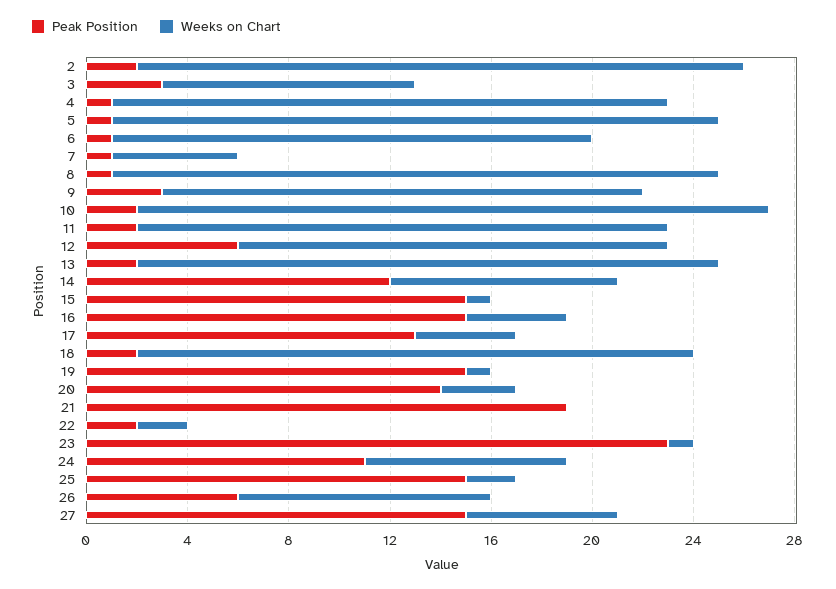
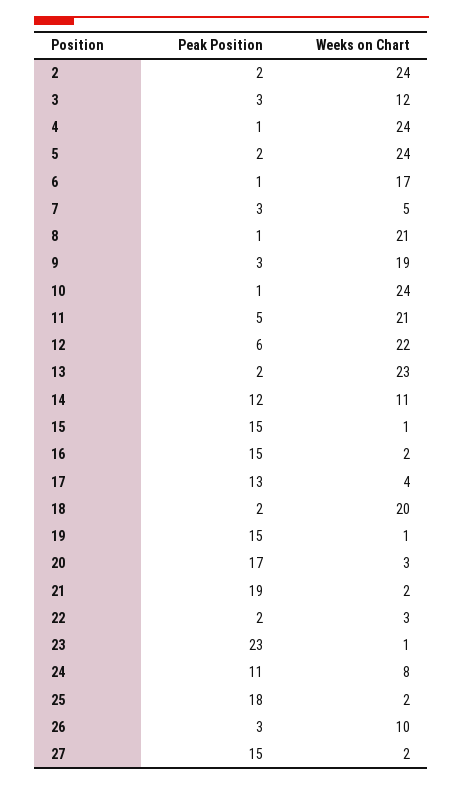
Weeks on Chart, 3: 10 -> 12
Weeks on Chart, 4: 22 -> 24
Peak Position, 5: 1 -> 2
Weeks on Chart, 6: 19 -> 17
Peak Position, 7: 1 -> 3
Weeks on Chart, 8: 24 -> 21
Peak Position, 10: 2 -> 1
Weeks on Chart, 10: 25 -> 24
Peak Position, 11: 2 -> 5
Weeks on Chart, 12: 17 -> 22
Weeks on Chart, 14: 9 -> 11
Weeks on Chart, 16: 4 -> 2
Weeks on Chart, 18: 22 -> 20
Peak Position, 20: 14 -> 17
Weeks on Chart, 21: 0 -> 2
Weeks on Chart, 22: 2 -> 3
Peak Position, 25: 15 -> 18
Peak Position, 26: 6 -> 3
Weeks on Chart, 27: 6 -> 2

